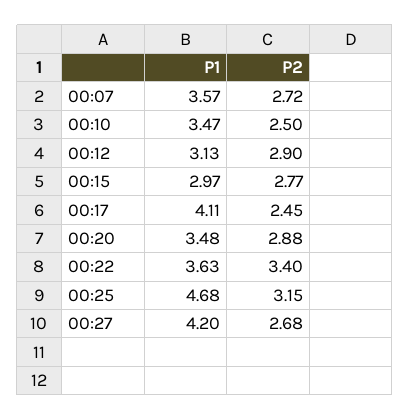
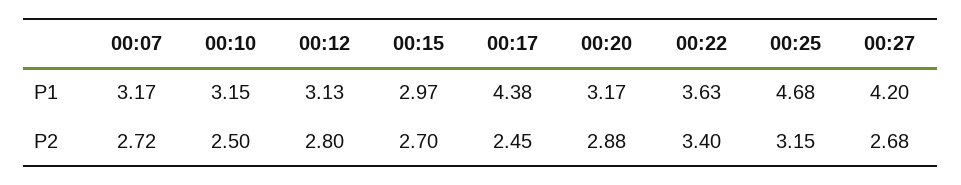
P1, 00:07: 3.57 -> 3.17
P1, 00:10: 3.47 -> 3.15
P2, 00:12: 2.9 -> 2.8
P2, 00:15: 2.77 -> 2.7
P1, 00:17: 4.11 -> 4.38
P1, 00:20: 3.48 -> 3.17

